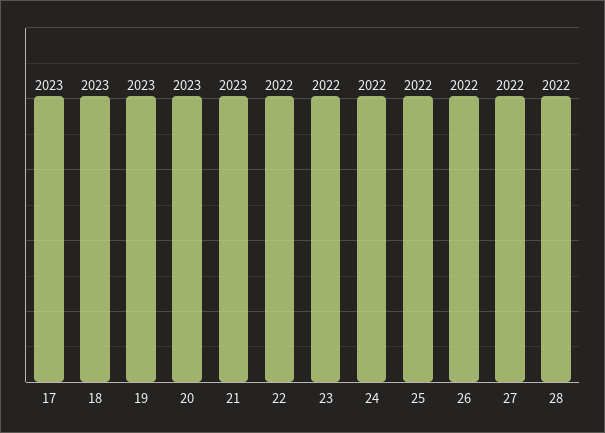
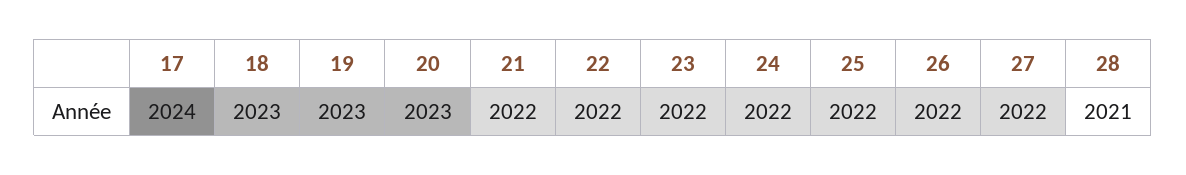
17: 2023 -> 2024
21: 2023 -> 2022
28: 2022 -> 2021

